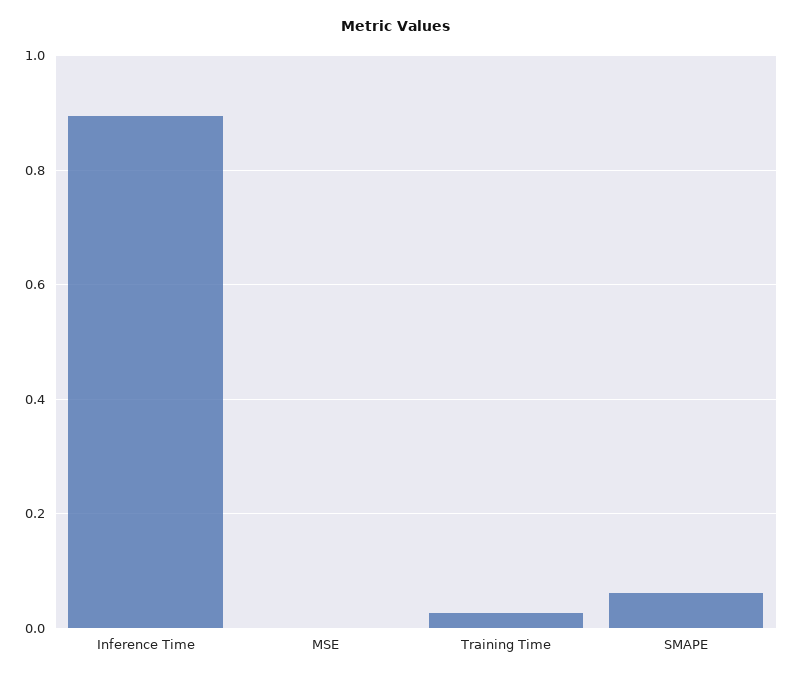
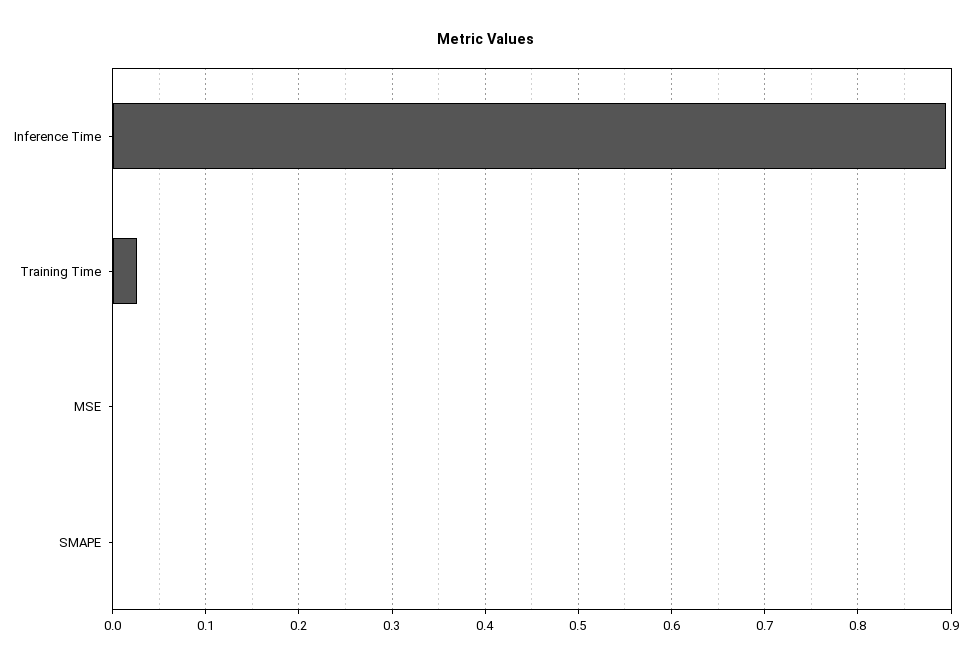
SMAPE: 0.06 -> 0

